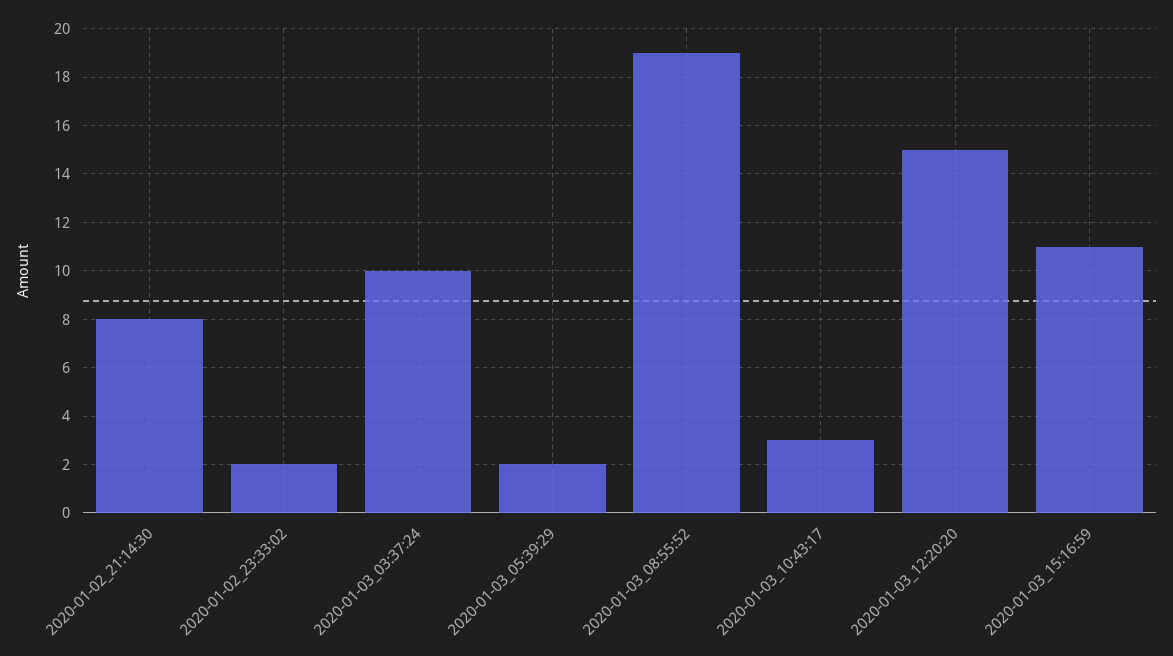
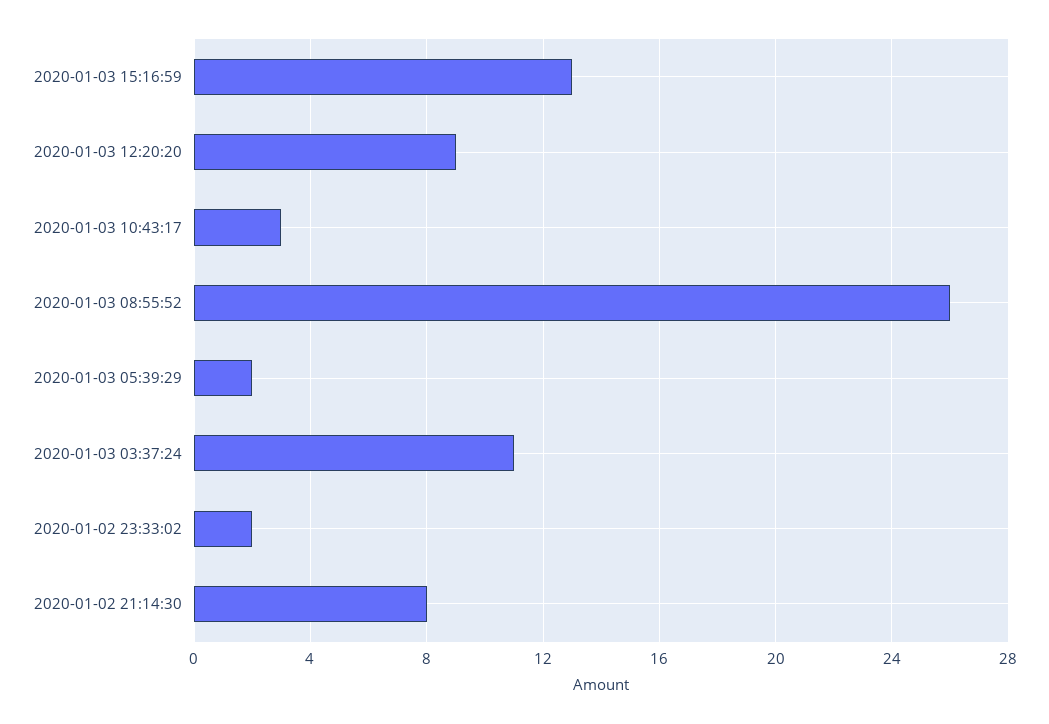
2020-01-03_03:37:24: 10 -> 11
2020-01-03_08:55:52: 19 -> 26
2020-01-03_12:20:20: 15 -> 9
2020-01-03_15:16:59: 11 -> 13

